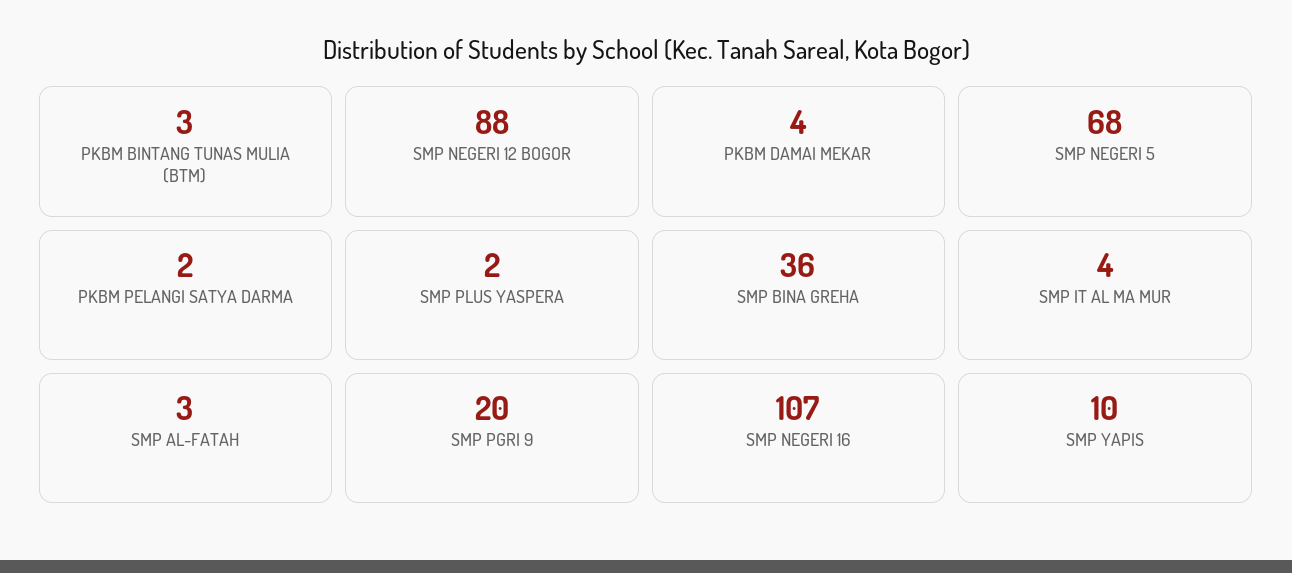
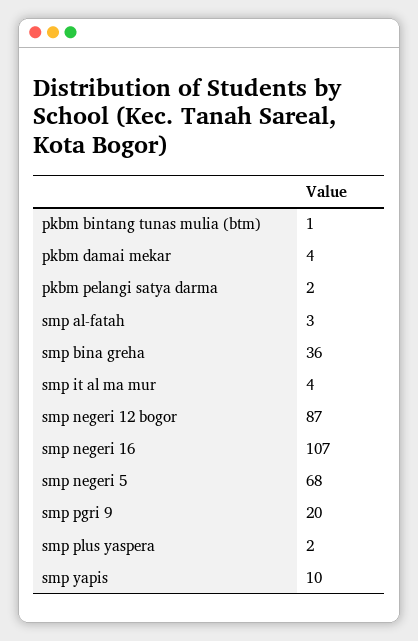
PKBM BINTANG TUNAS MULIA (BTM): 3 -> 1
SMP NEGERI 12 BOGOR: 88 -> 87

